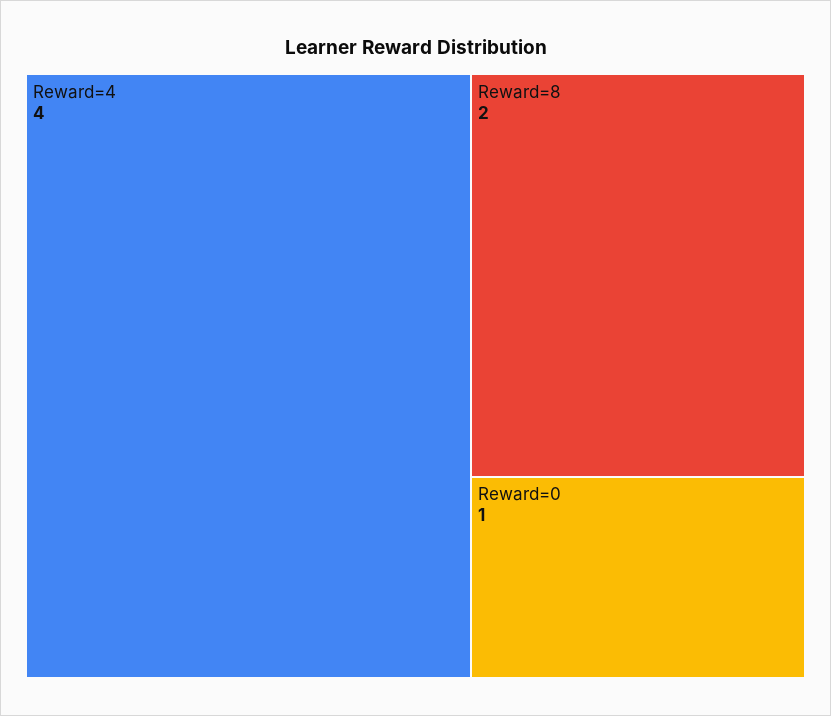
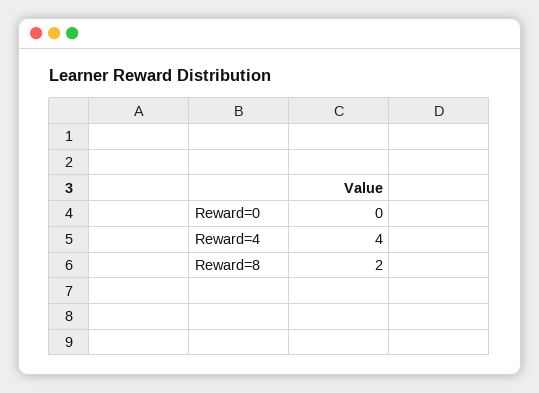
Reward=0: 1 -> 0

